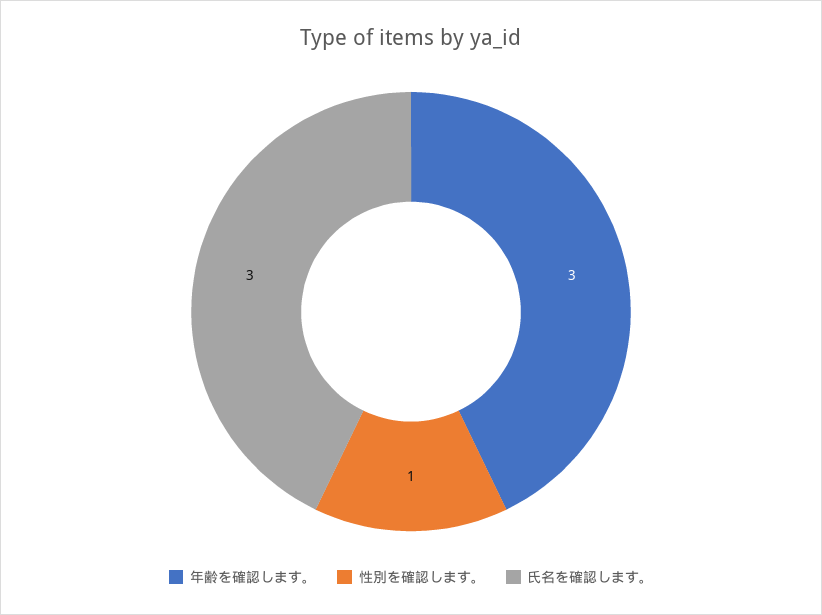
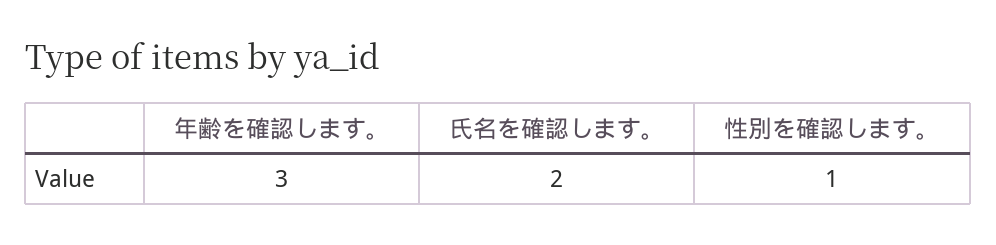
氏名を確認します。: 3 -> 2

